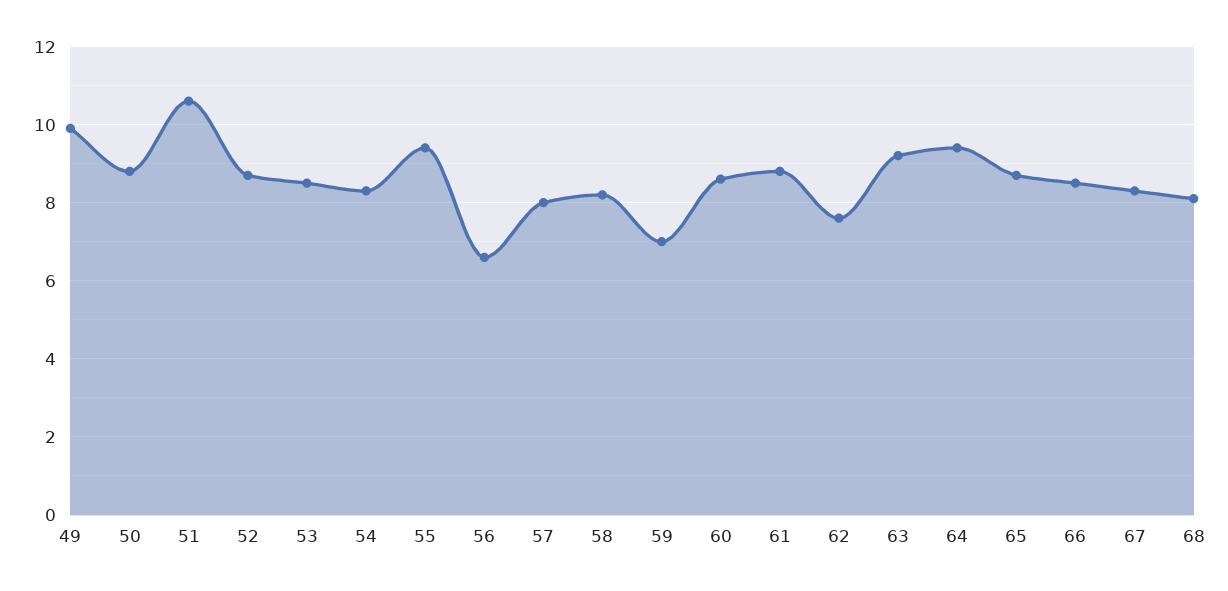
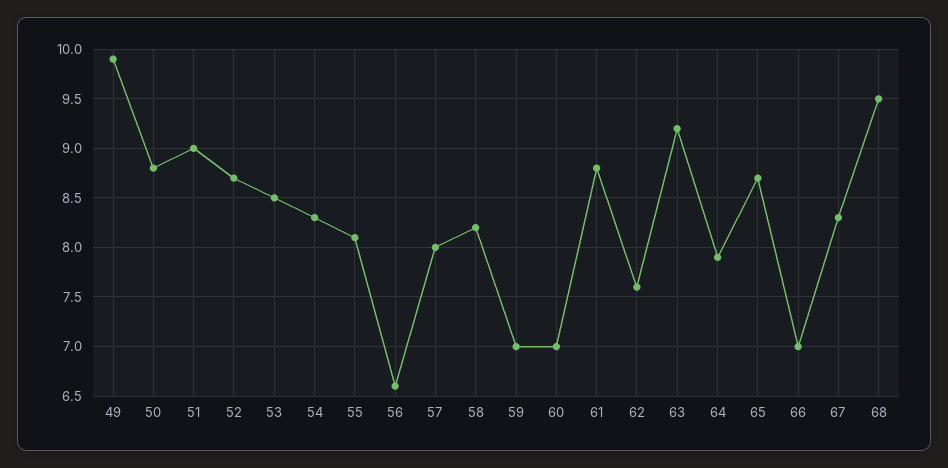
51: 10.5 -> 9
55: 9.5 -> 8.1
60: 8.5 -> 7
64: 9.5 -> 7.9
66: 8.5 -> 7
68: 8 -> 9.5

